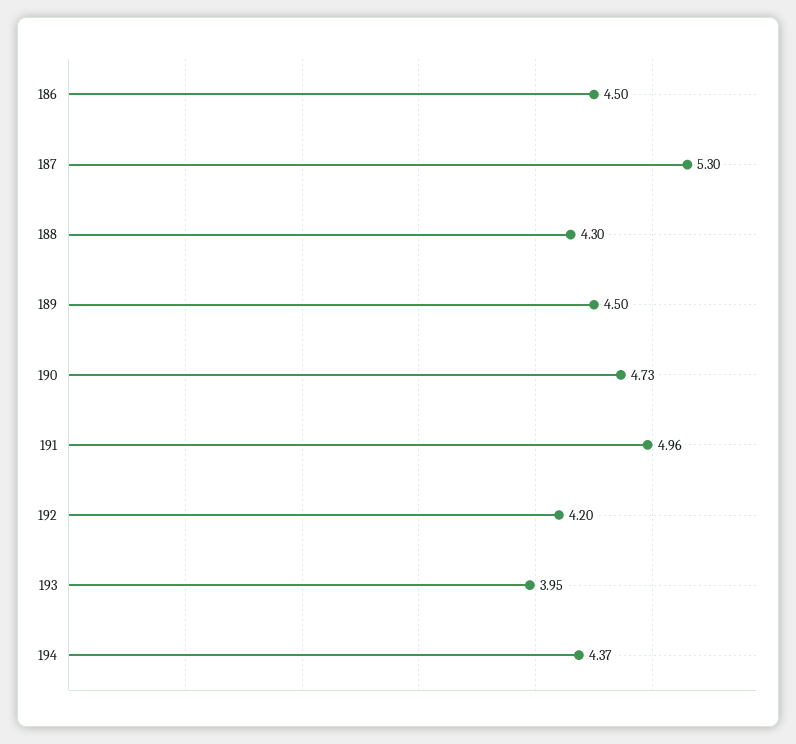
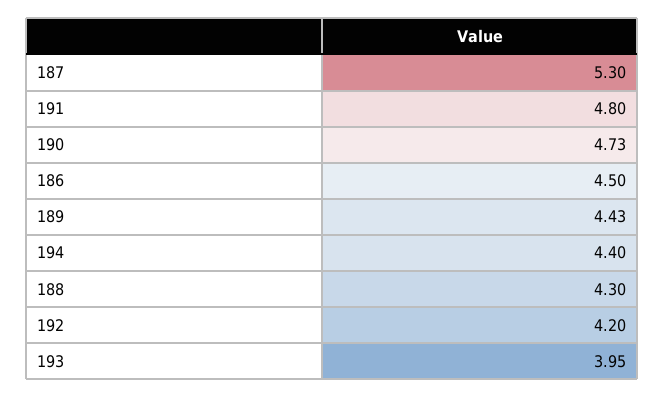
189: 4.5 -> 4.43
191: 4.96 -> 4.8
194: 4.37 -> 4.4

